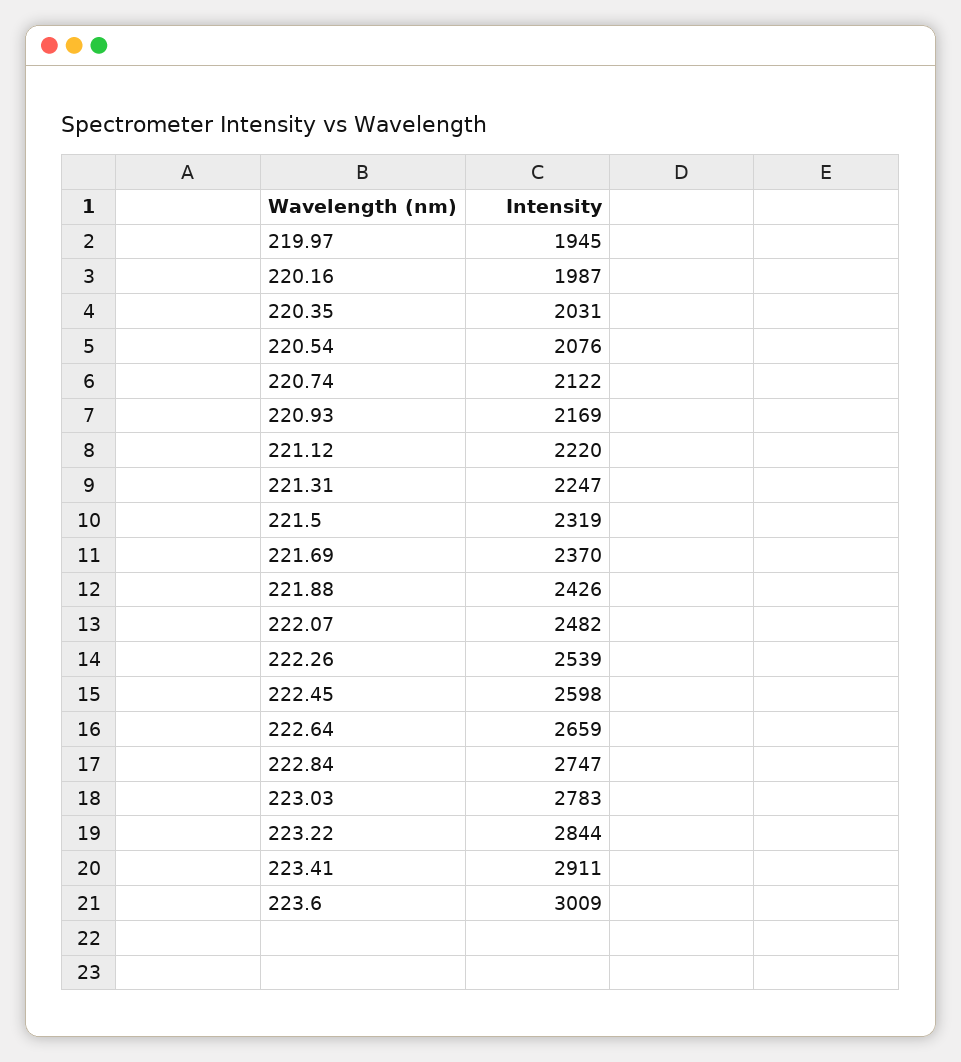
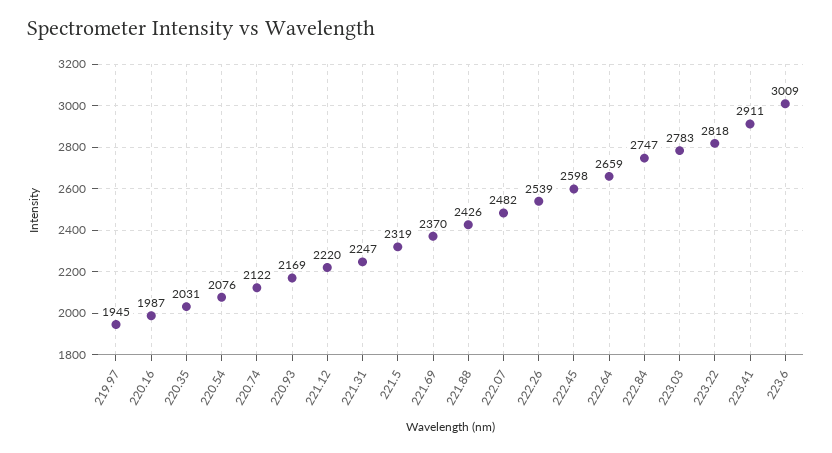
223.22: 2844 -> 2818

